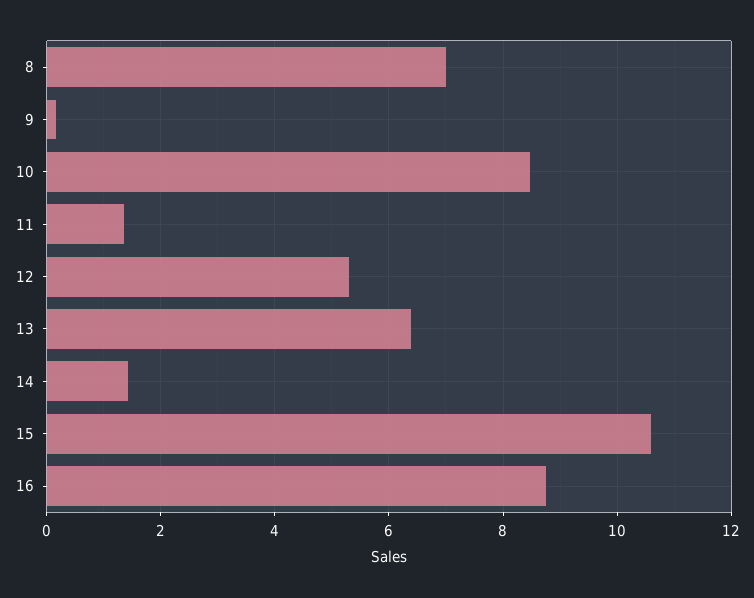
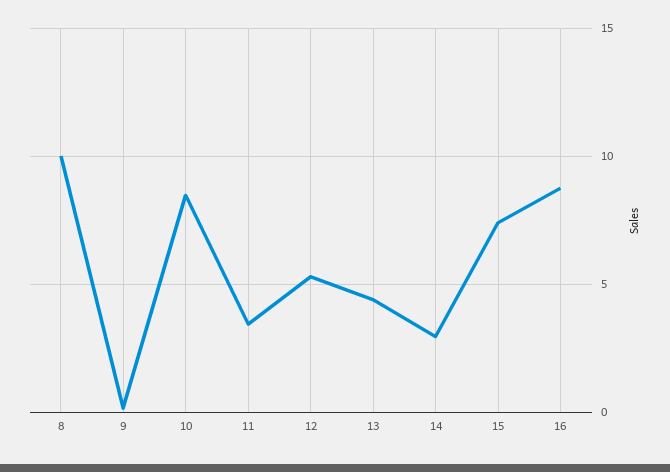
8: 7 -> 10
11: 1.4 -> 3.5
13: 6.4 -> 4.5
14: 1.4 -> 3
15: 10.6 -> 7.5

